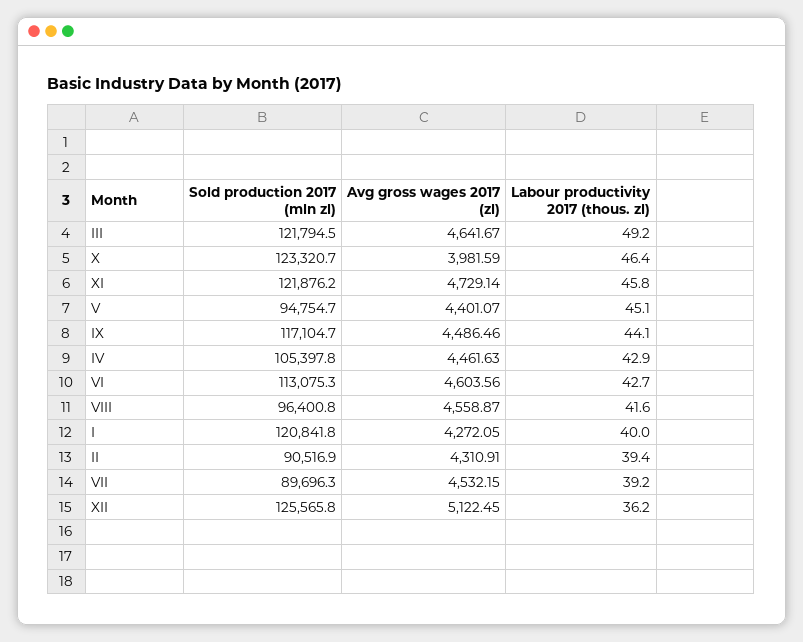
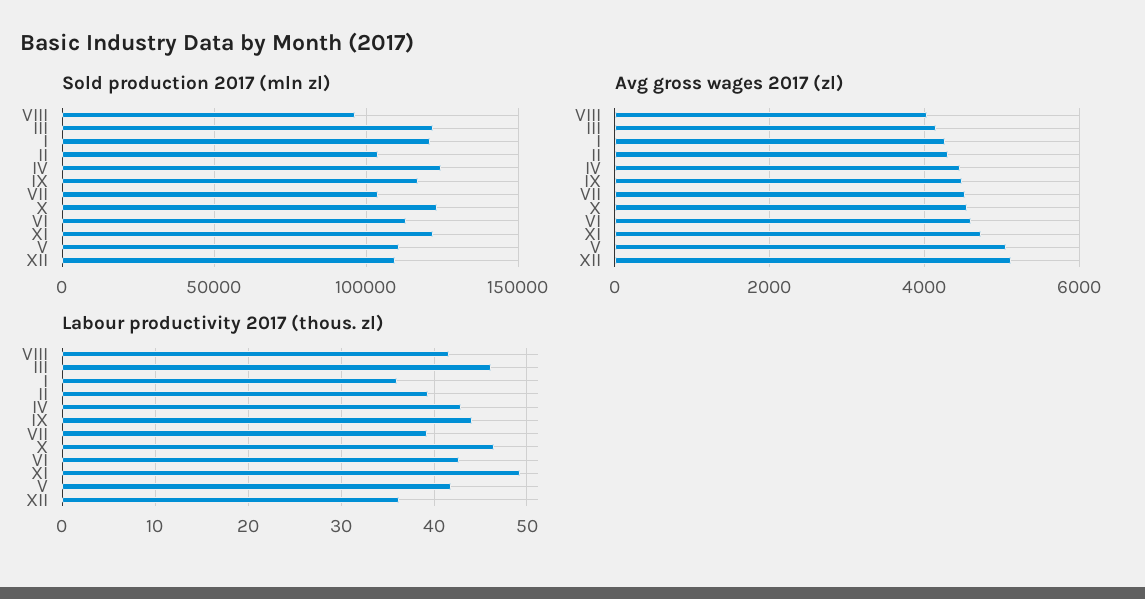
Avg gross wages 2017 (zl), III: 4641.67 -> 4200
Labour productivity 2017 (thous. zl), III: 49.2 -> 46
Avg gross wages 2017 (zl), X: 3981.59 -> 4600
Labour productivity 2017 (thous. zl), XI: 45.8 -> 49
Sold production 2017 (mln zl), V: 94754.7 -> 110000
Avg gross wages 2017 (zl), V: 4401.07 -> 5000
Labour productivity 2017 (thous. zl), V: 45.1 -> 42
Sold production 2017 (mln zl), IV: 105397.8 -> 125000
Avg gross wages 2017 (zl), VIII: 4558.87 -> 4000
Labour productivity 2017 (thous. zl), I: 40 -> 36
Sold production 2017 (mln zl), II: 90516.9 -> 105000
Sold production 2017 (mln zl), VII: 89696.3 -> 105000
Sold production 2017 (mln zl), XII: 125565.8 -> 110000

